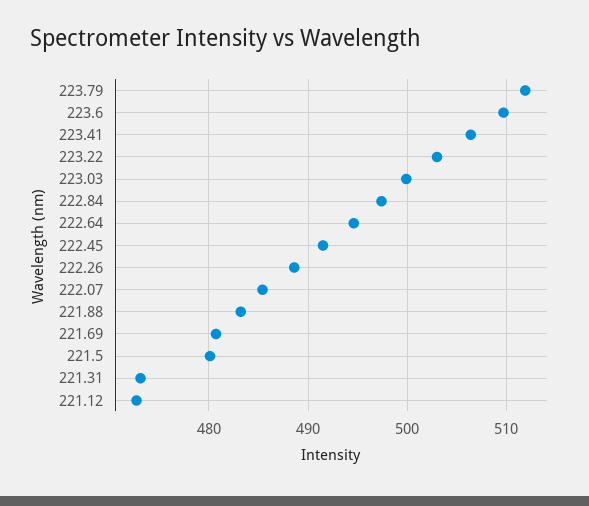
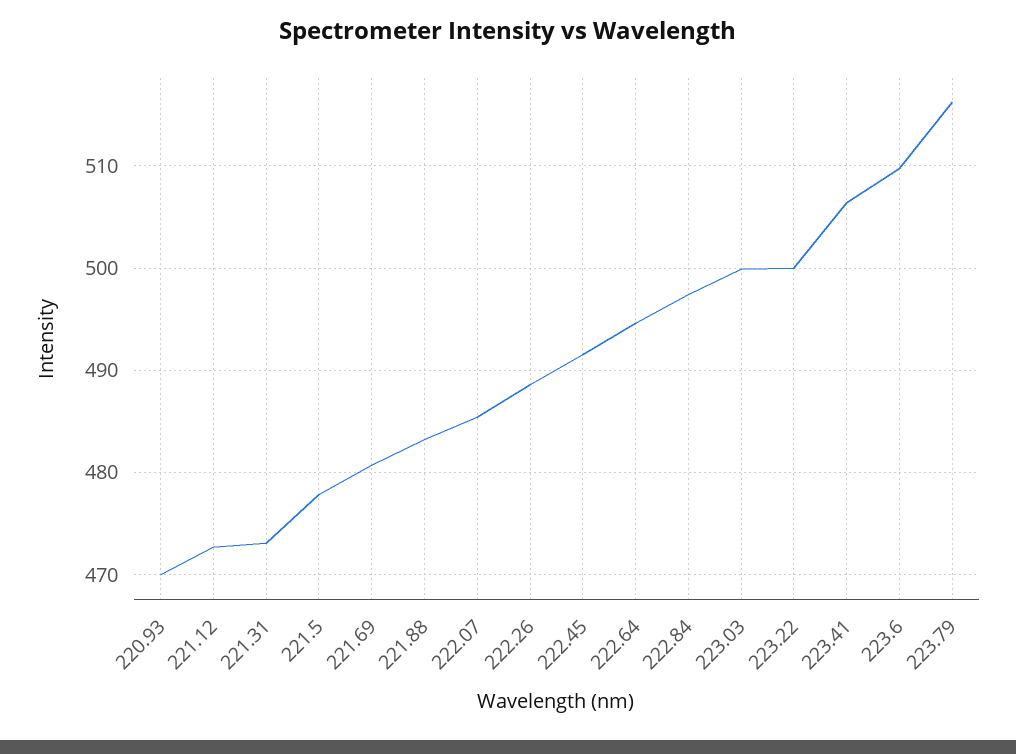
223.79: 512 -> 516
223.22: 503 -> 500
221.5: 480 -> 478
220.93: none -> 470

